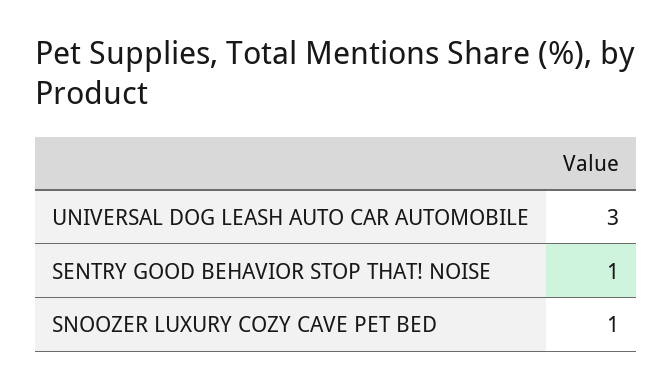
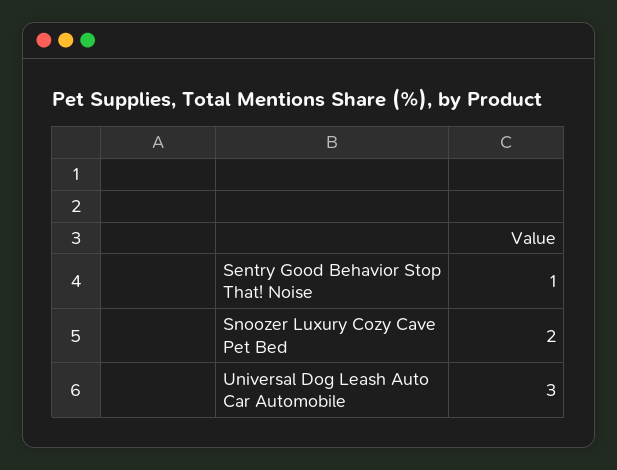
SNOOZER LUXURY COZY CAVE PET BED: 1 -> 2

